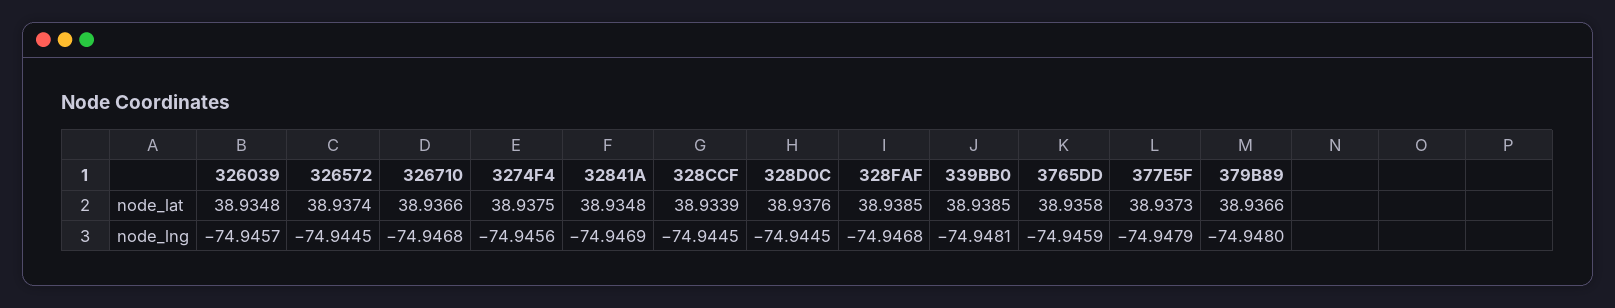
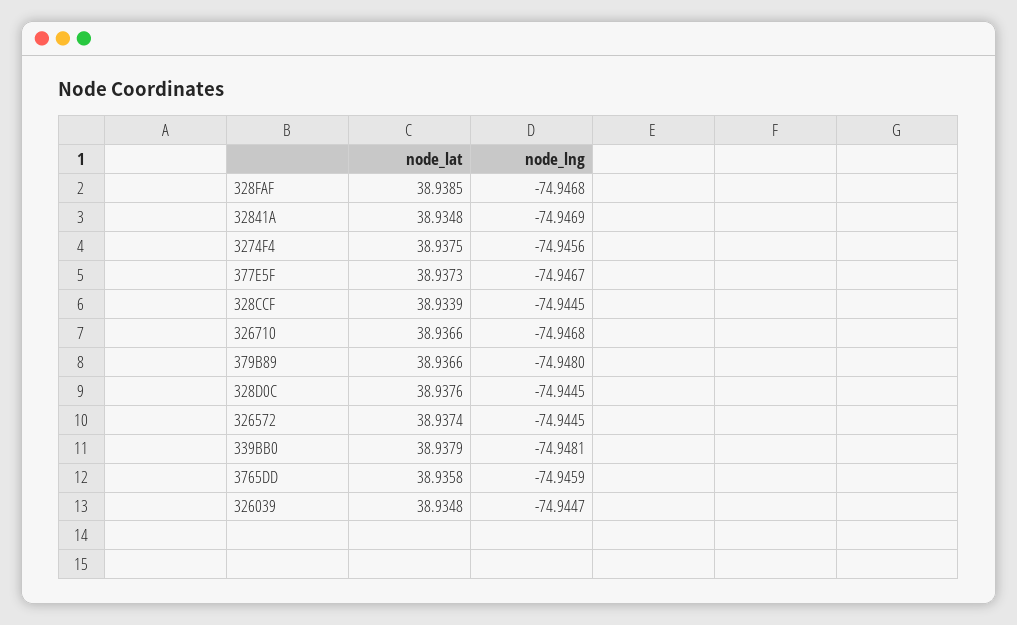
339BB0, node_lat: 38.9385 -> 38.9379
326039, node_lng: -74.9457 -> -74.9447
377E5F, node_lng: -74.9479 -> -74.9467

